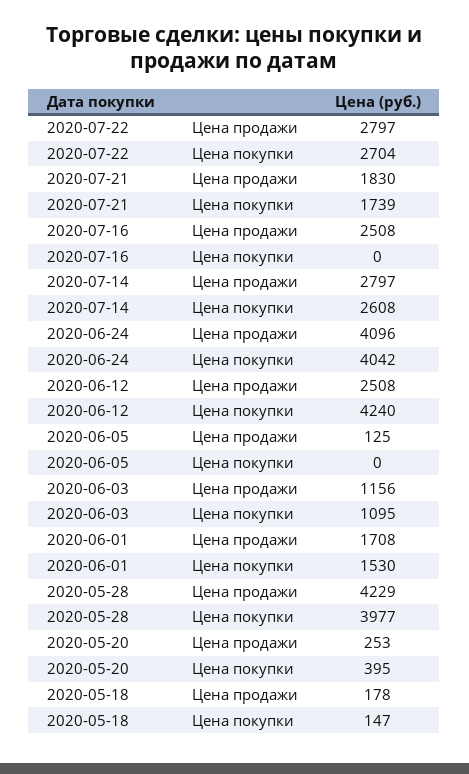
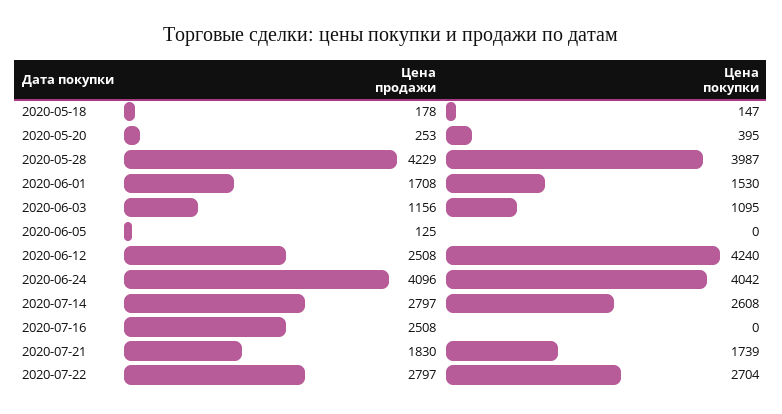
2020-05-28, Цена покупки: 3977 -> 3987

